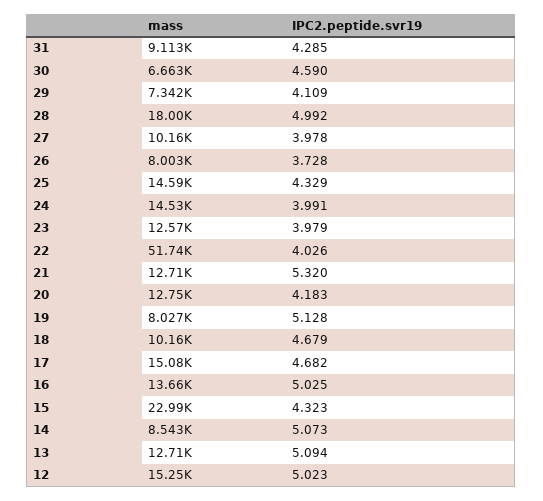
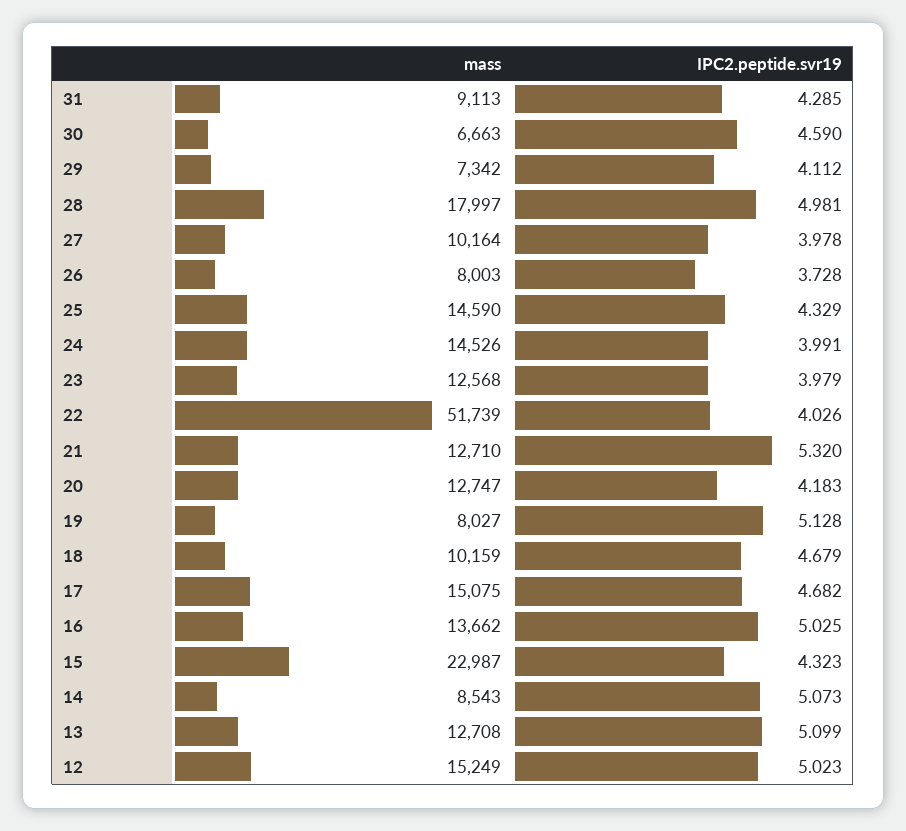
IPC2.peptide.svr19, 29: 4.109 -> 4.112
IPC2.peptide.svr19, 28: 4.992 -> 4.981
IPC2.peptide.svr19, 13: 5.094 -> 5.099

